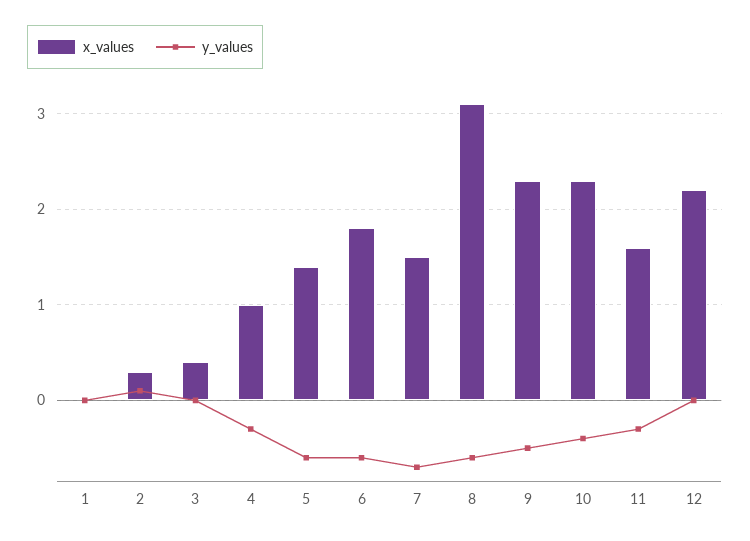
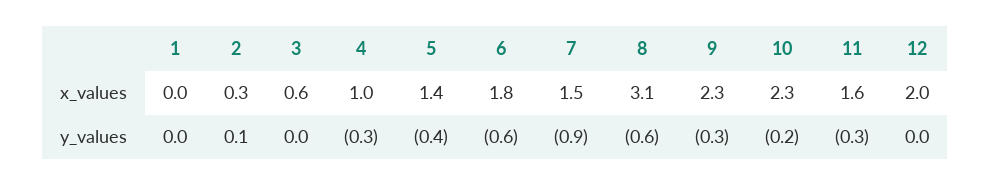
x_values, 3: 0.4 -> 0.6
y_values, 5: -0.6 -> -0.4
y_values, 7: -0.7 -> -0.9
y_values, 9: -0.5 -> -0.3
y_values, 10: -0.4 -> -0.2
x_values, 12: 2.2 -> 2

